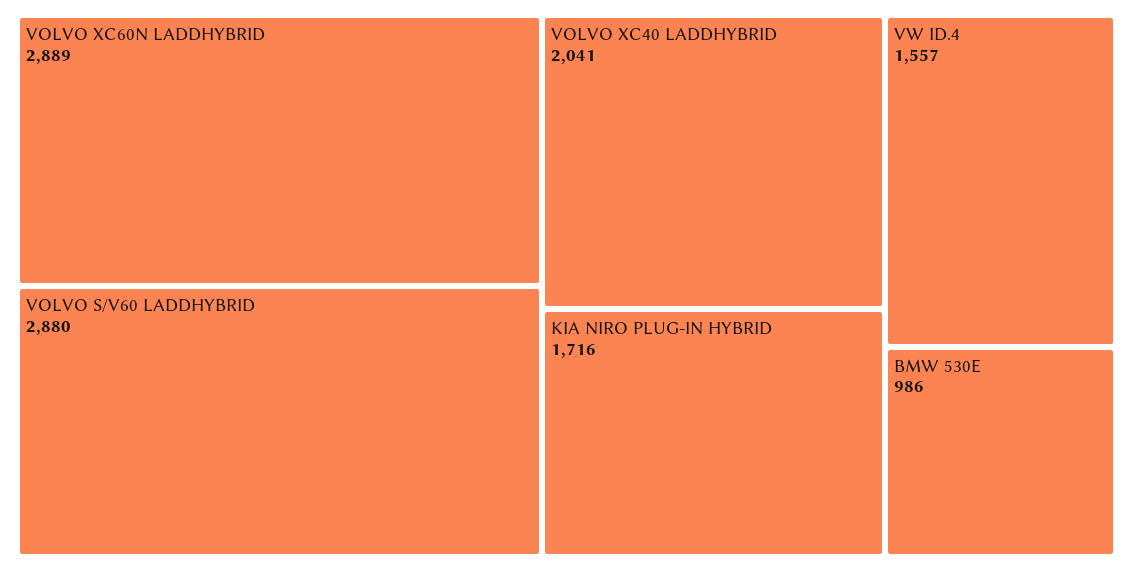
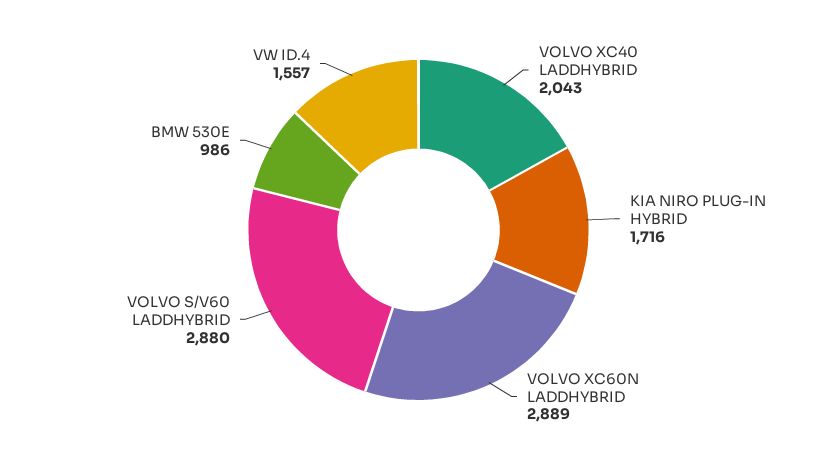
VOLVO XC40 LADDHYBRID: 2041 -> 2043

